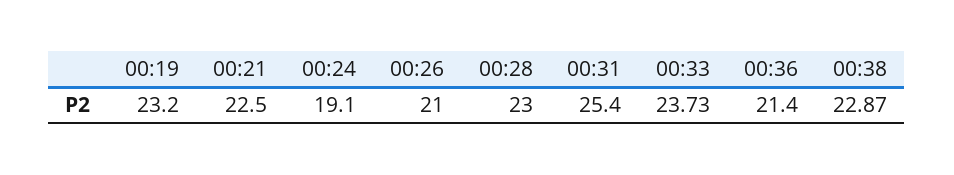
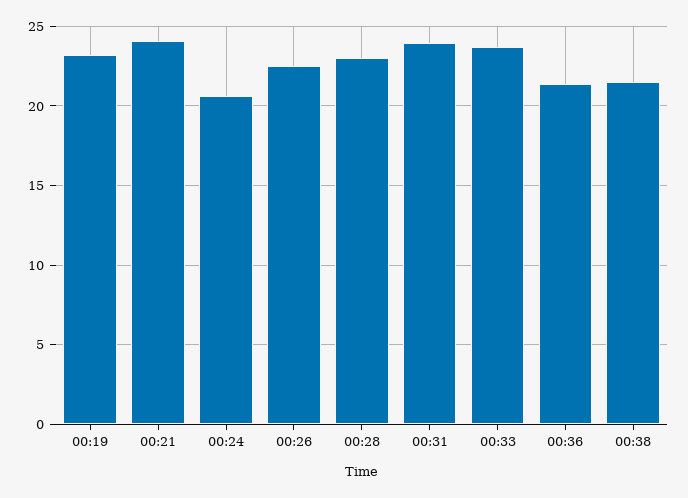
00:21: 22.5 -> 24
00:24: 19.1 -> 20.5
00:26: 21 -> 22.5
00:31: 25.4 -> 24
00:38: 22.87 -> 21.5

